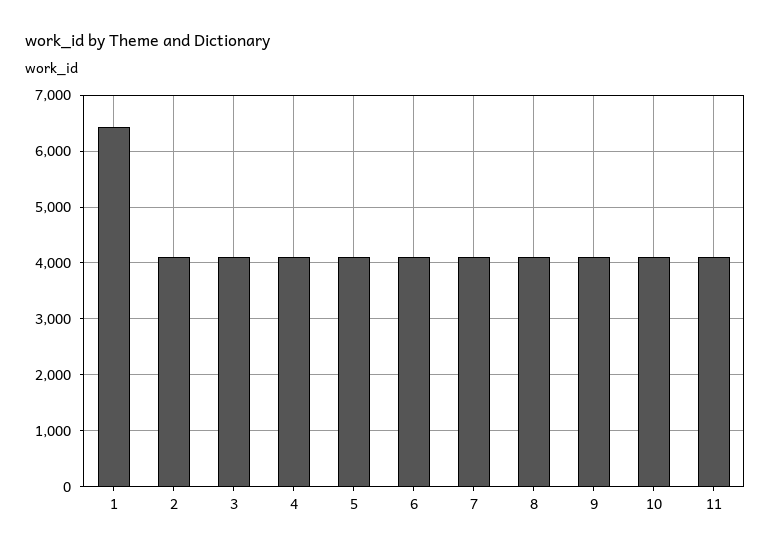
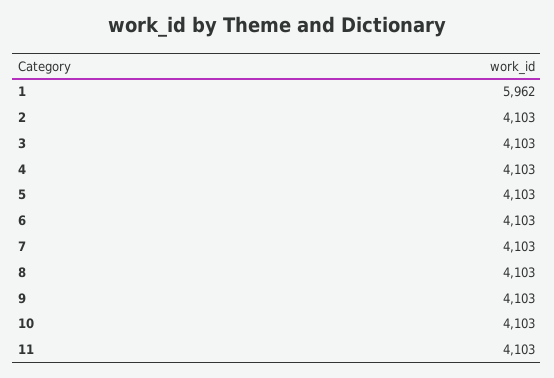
1: 6400 -> 5962

